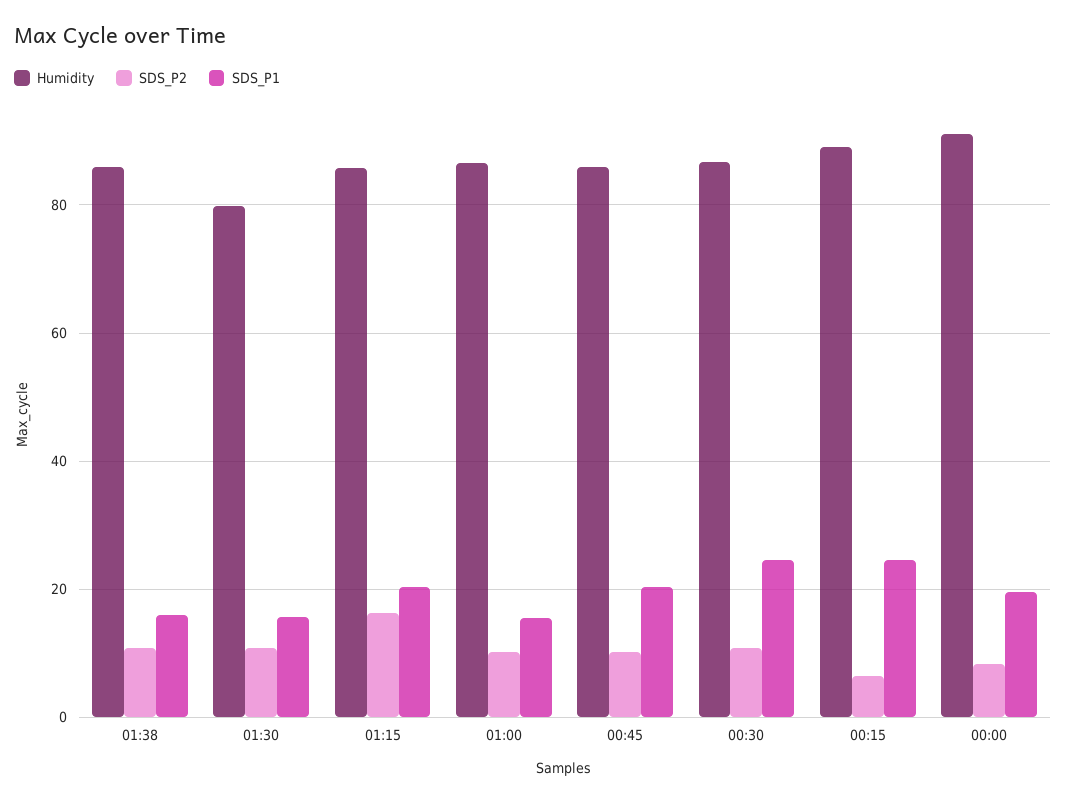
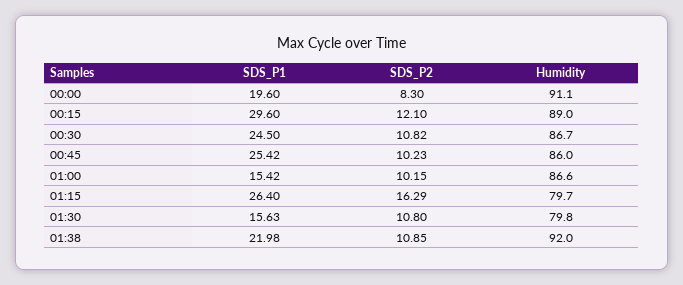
Humidity, 01:38: 86 -> 92
SDS_P1, 01:38: 16 -> 21.98
Humidity, 01:15: 86 -> 79.7
SDS_P1, 01:15: 20 -> 26.4
SDS_P1, 00:45: 20 -> 25.42
SDS_P2, 00:15: 6 -> 12.1
SDS_P1, 00:15: 24 -> 29.6

